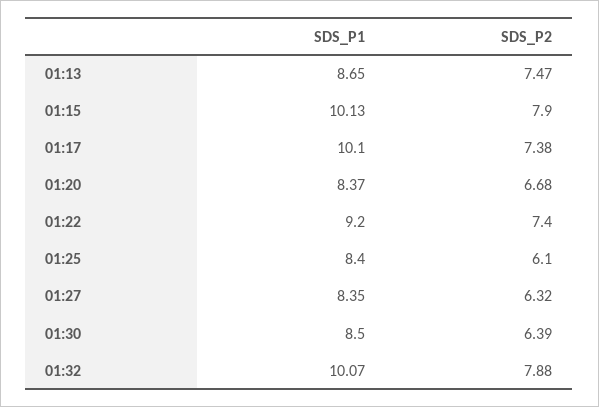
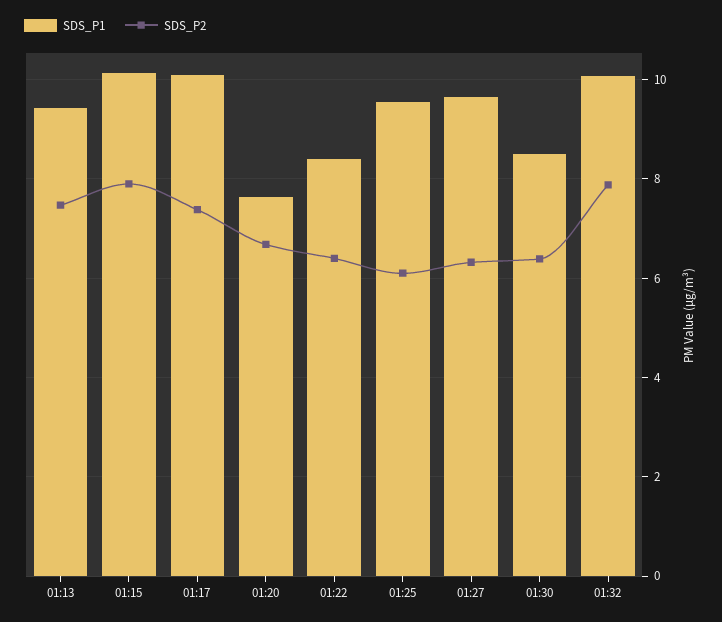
SDS_P1, 01:13: 8.65 -> 9.4
SDS_P1, 01:20: 8.37 -> 7.6
SDS_P1, 01:22: 9.2 -> 8.4
SDS_P2, 01:22: 7.4 -> 6.4
SDS_P1, 01:25: 8.4 -> 9.6
SDS_P1, 01:27: 8.35 -> 9.6

